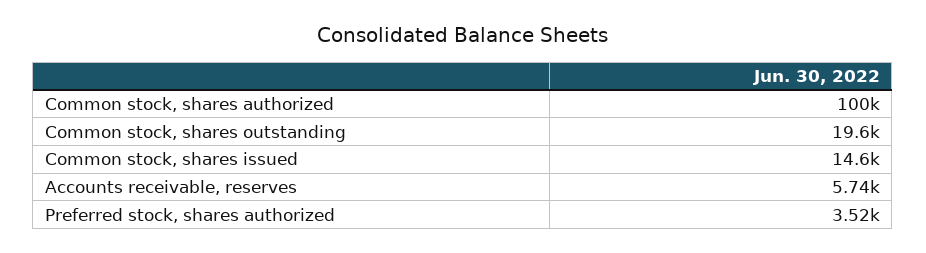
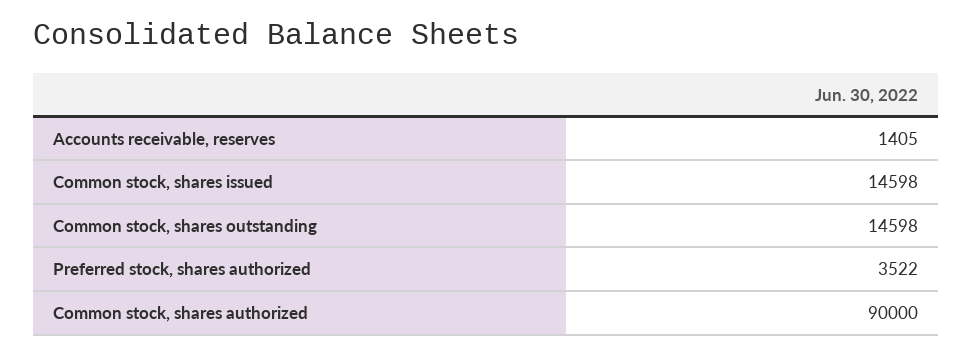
Common stock, shares authorized: 100000 -> 90000
Common stock, shares outstanding: 19600 -> 14598
Accounts receivable, reserves: 5740 -> 1405

